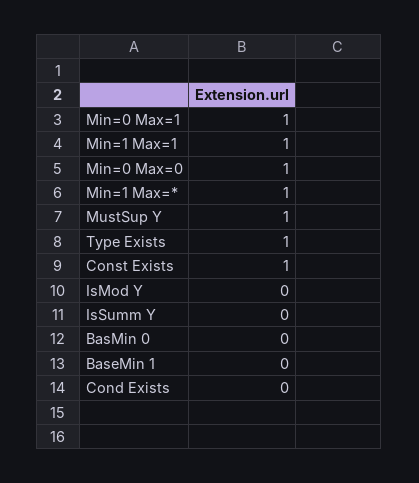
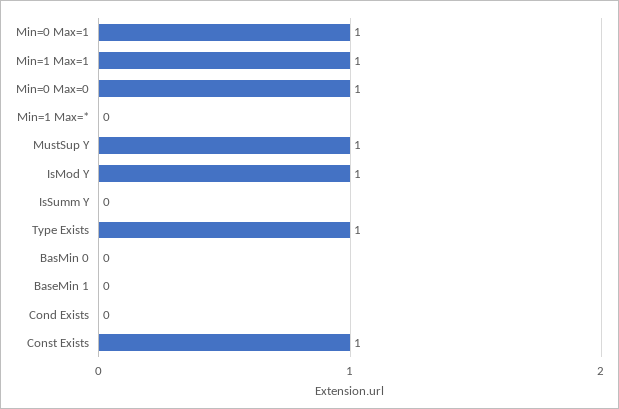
Min=1 Max=*: 1 -> 0
IsMod Y: 0 -> 1

